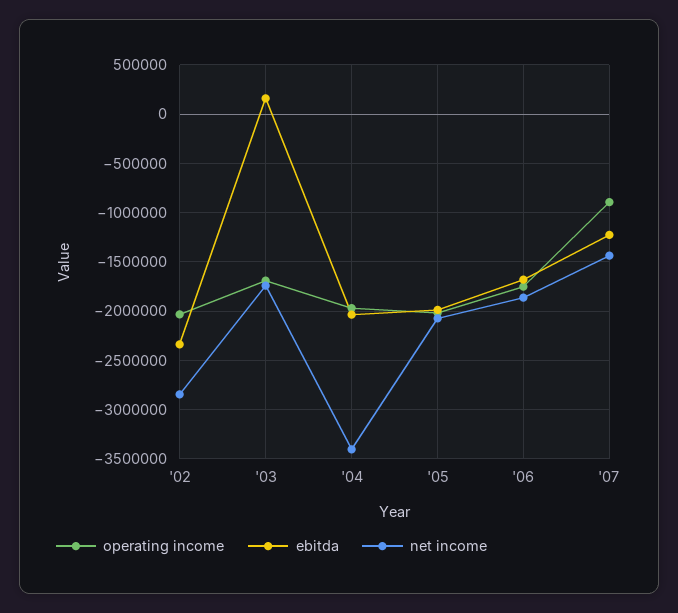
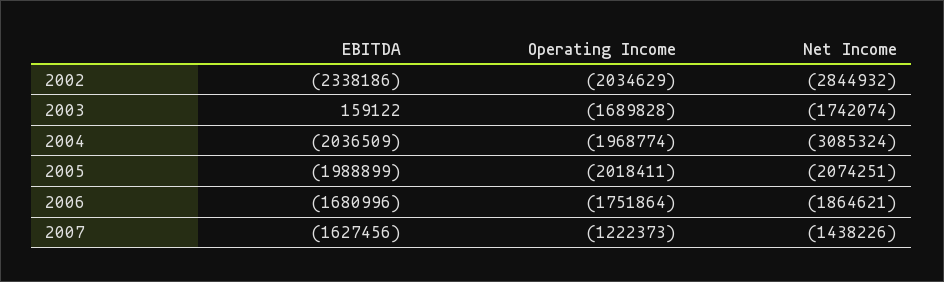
net income, '04: -3400000 -> -3085324
operating income, '07: -900000 -> -1222373
ebitda, '07: -1200000 -> -1627456

